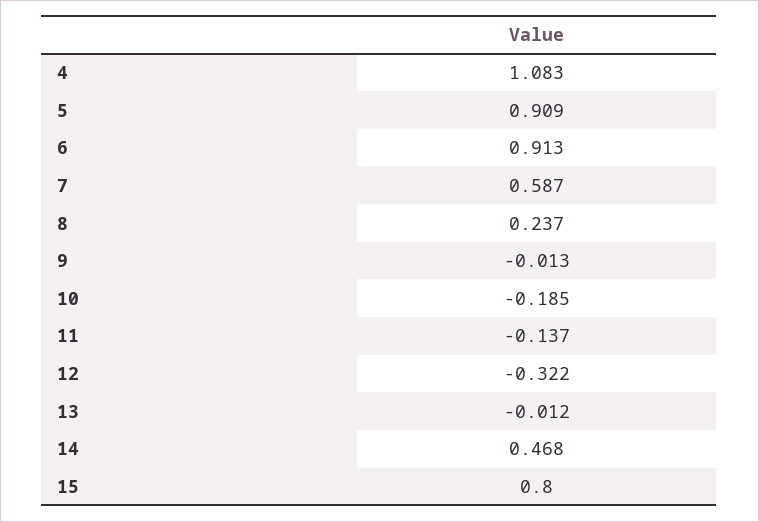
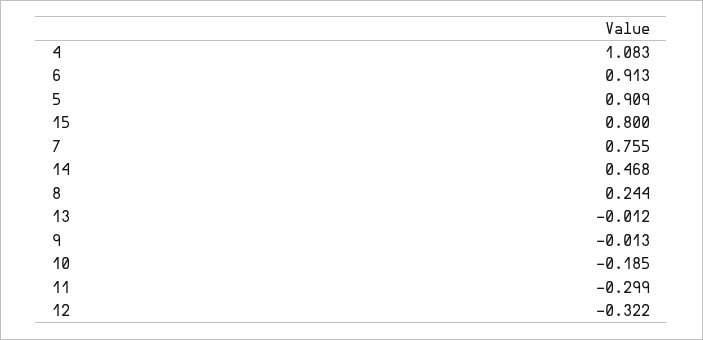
7: 0.587 -> 0.755
8: 0.237 -> 0.244
11: -0.137 -> -0.299

